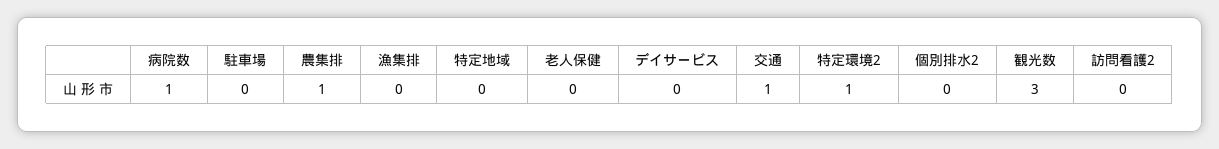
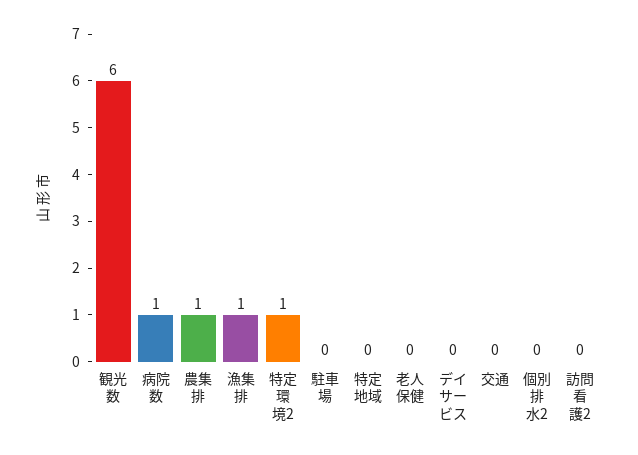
漁集排: 0 -> 1
交通: 1 -> 0
観光数: 3 -> 6

